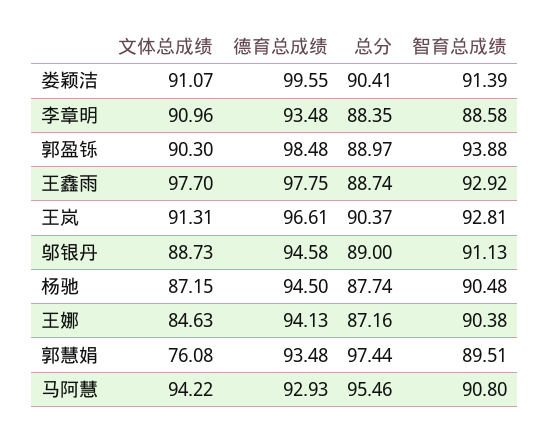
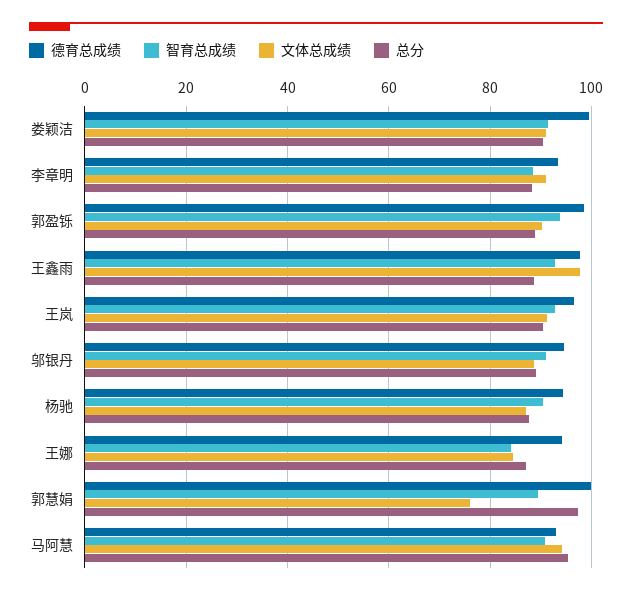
智育总成绩, 王娜: 90.38 -> 84
德育总成绩, 郭慧娟: 93.48 -> 100

